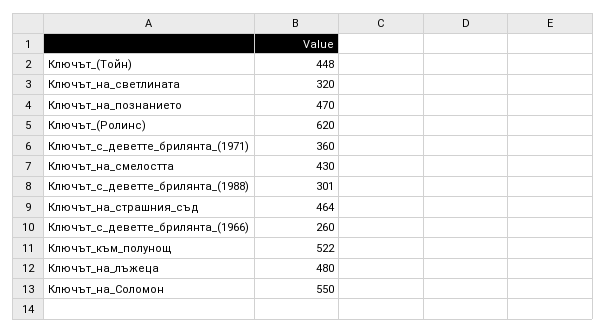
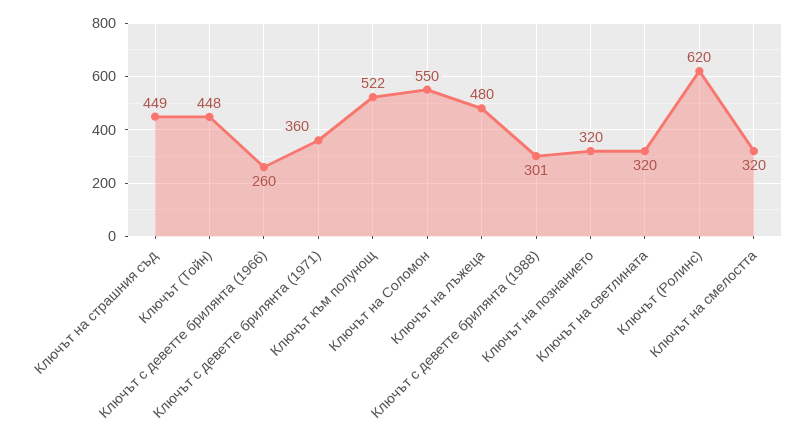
Ключът_на_познанието: 470 -> 320
Ключът_на_смелостта: 430 -> 320
Ключът_на_страшния_съд: 464 -> 449

